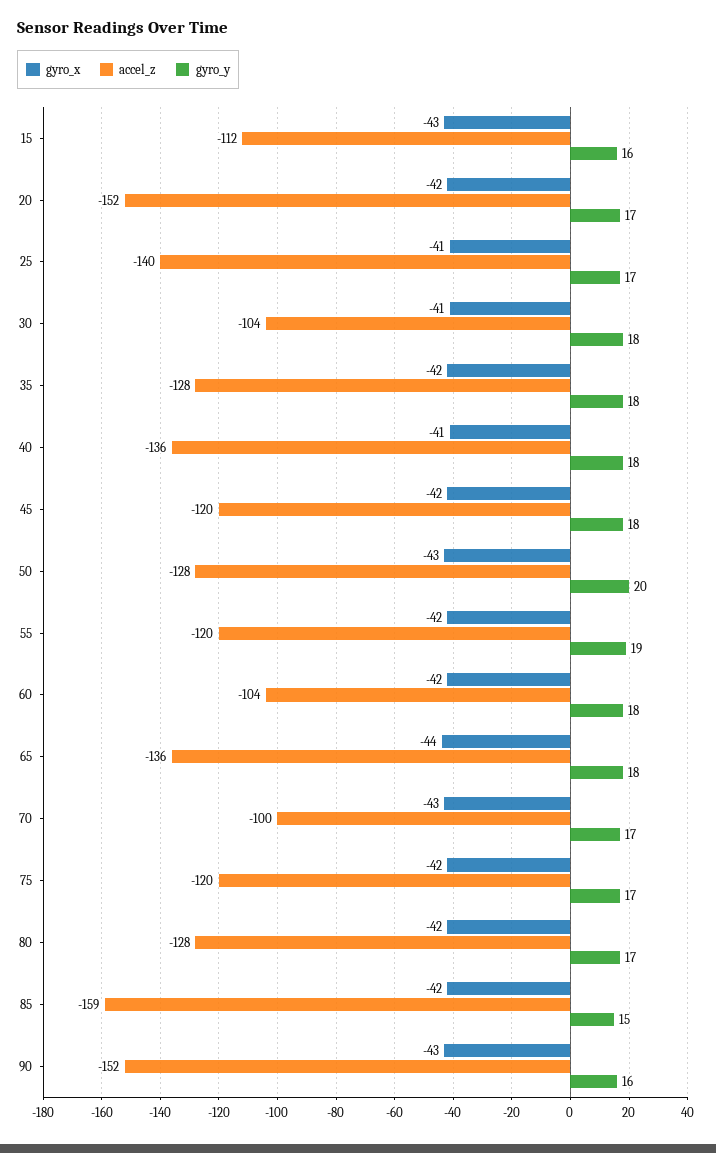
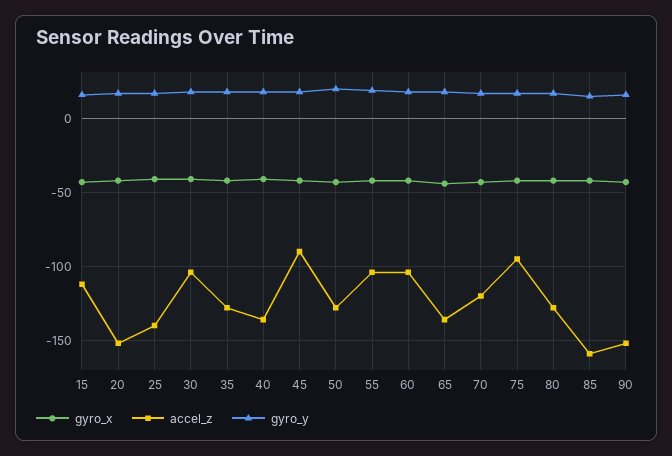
accel_z, 45: -120 -> -90
accel_z, 55: -120 -> -105
accel_z, 70: -100 -> -120
accel_z, 75: -120 -> -95

